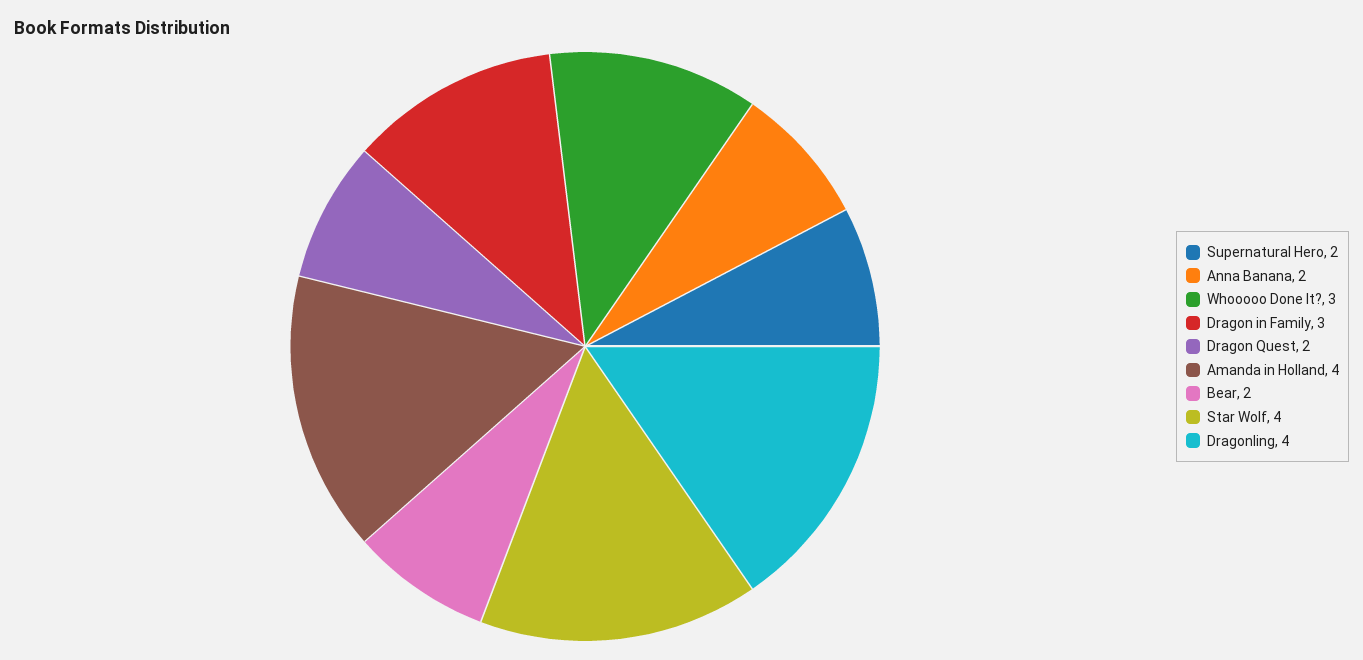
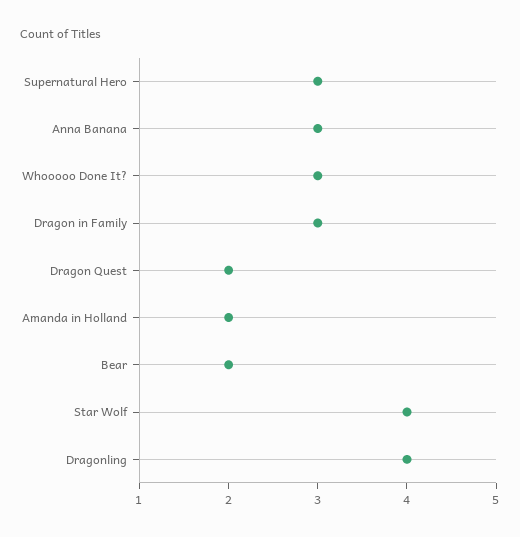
Supernatural Hero: 2 -> 3
Anna Banana: 2 -> 3
Amanda in Holland: 4 -> 2

